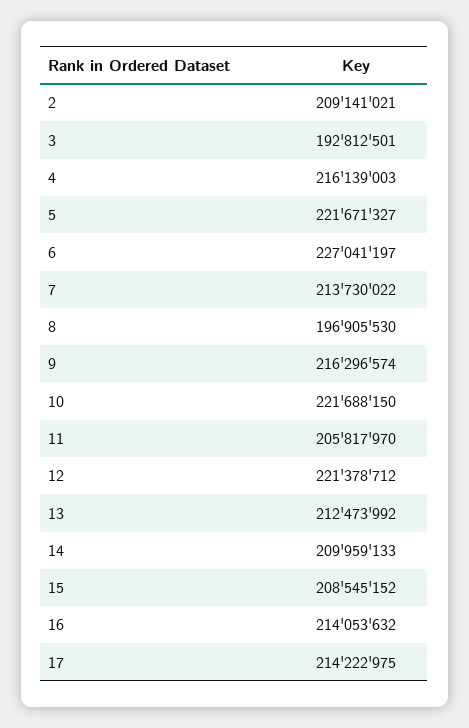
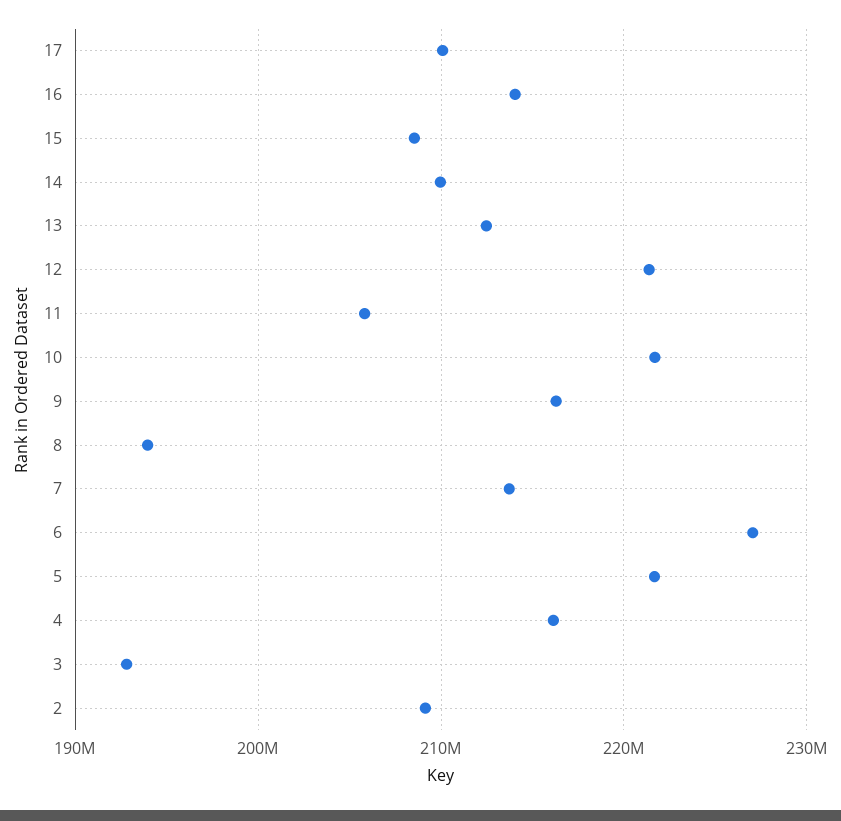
8: 196905530 -> 194000000
17: 214222975 -> 210000000

